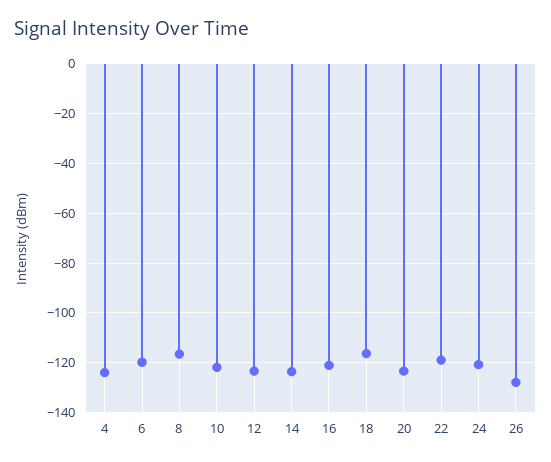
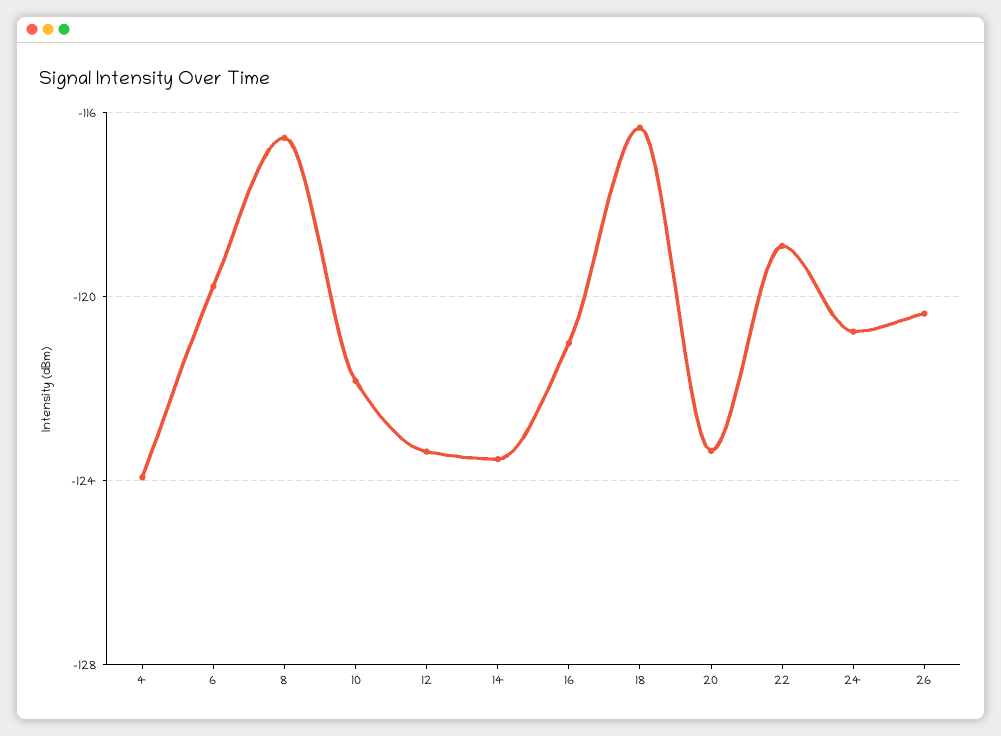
26: -127.5 -> -120.5

